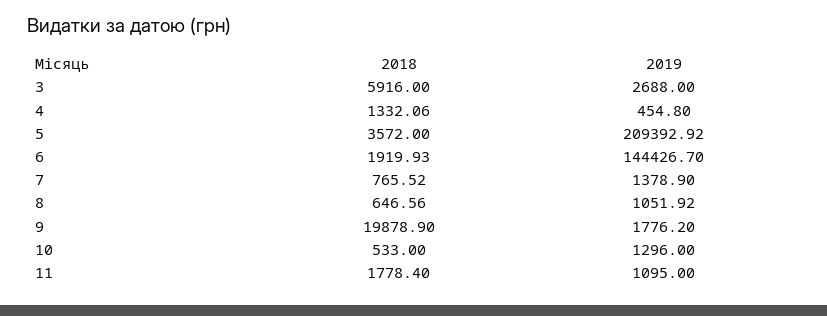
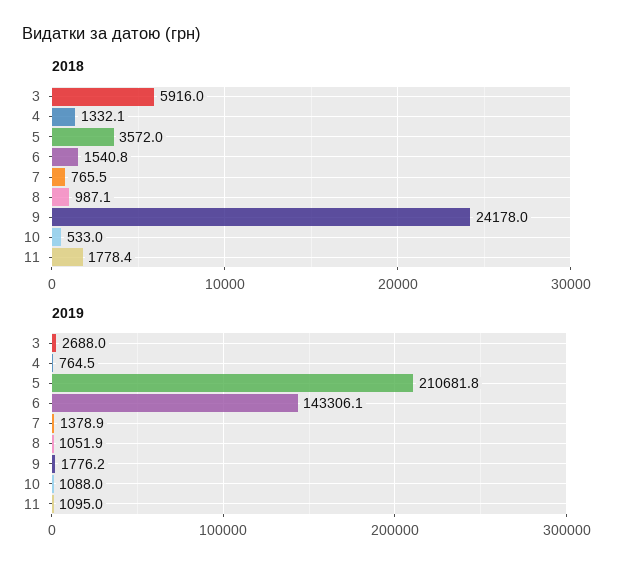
2019, 4: 454.8 -> 764.5
2019, 5: 209392.92 -> 210681.8
2018, 6: 1919.93 -> 1540.8
2019, 6: 144426.7 -> 143306.1
2018, 8: 646.56 -> 987.1
2018, 9: 19878.9 -> 24178
2019, 10: 1296 -> 1088

